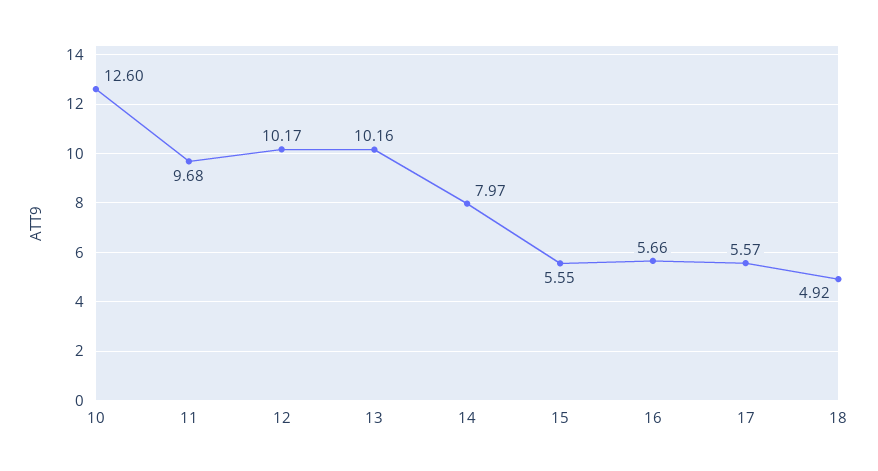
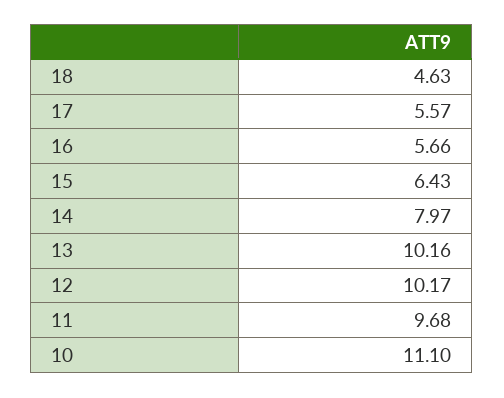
10: 12.6 -> 11.1
15: 5.55 -> 6.43
18: 4.92 -> 4.63

